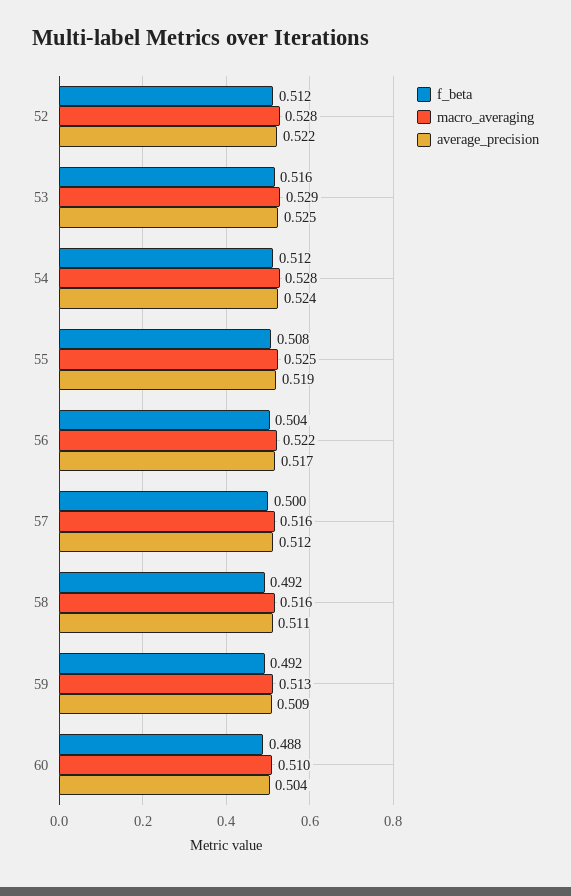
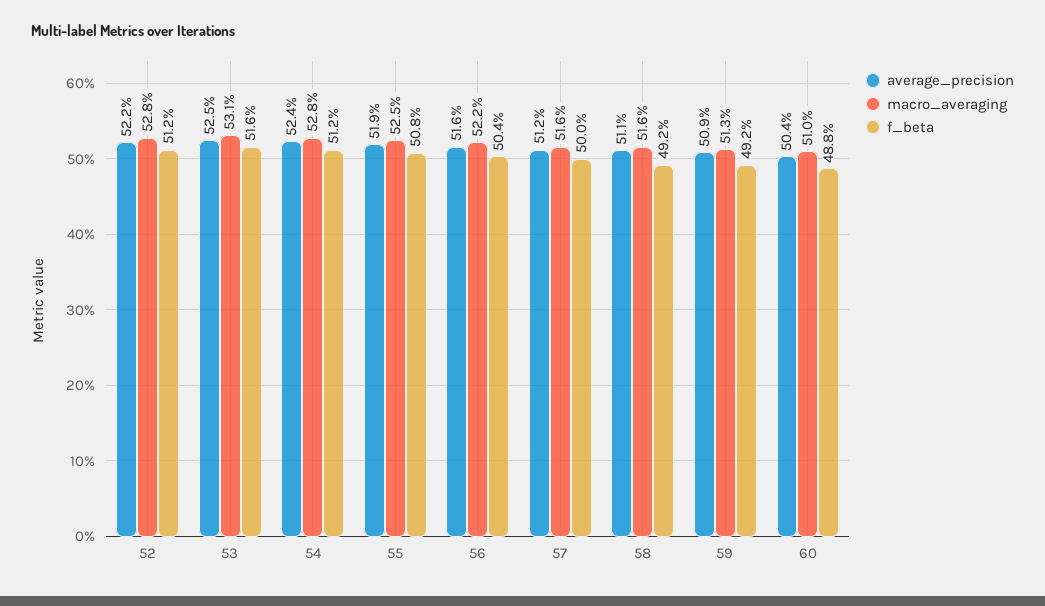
macro_averaging, 53: 0.529 -> 0.531
average_precision, 56: 0.517 -> 0.516

